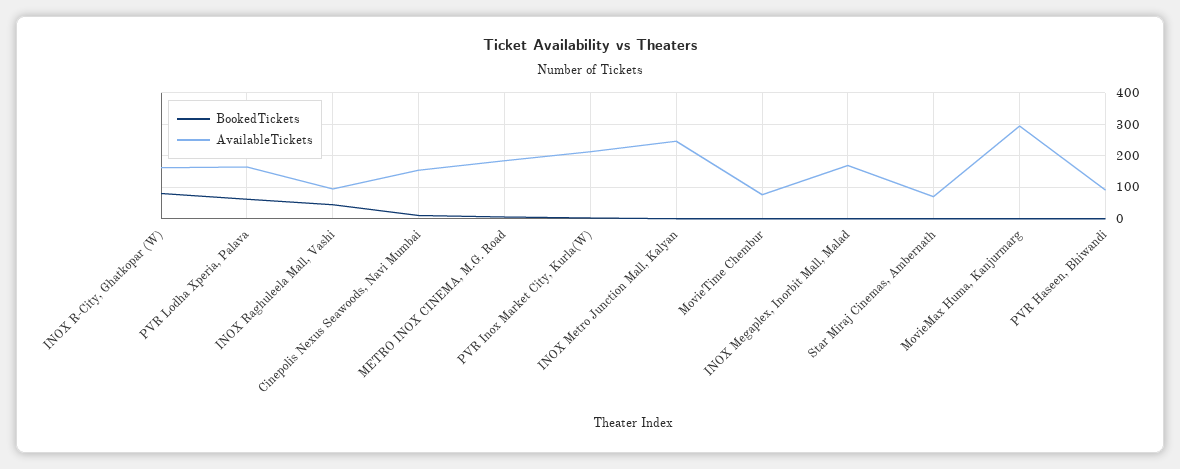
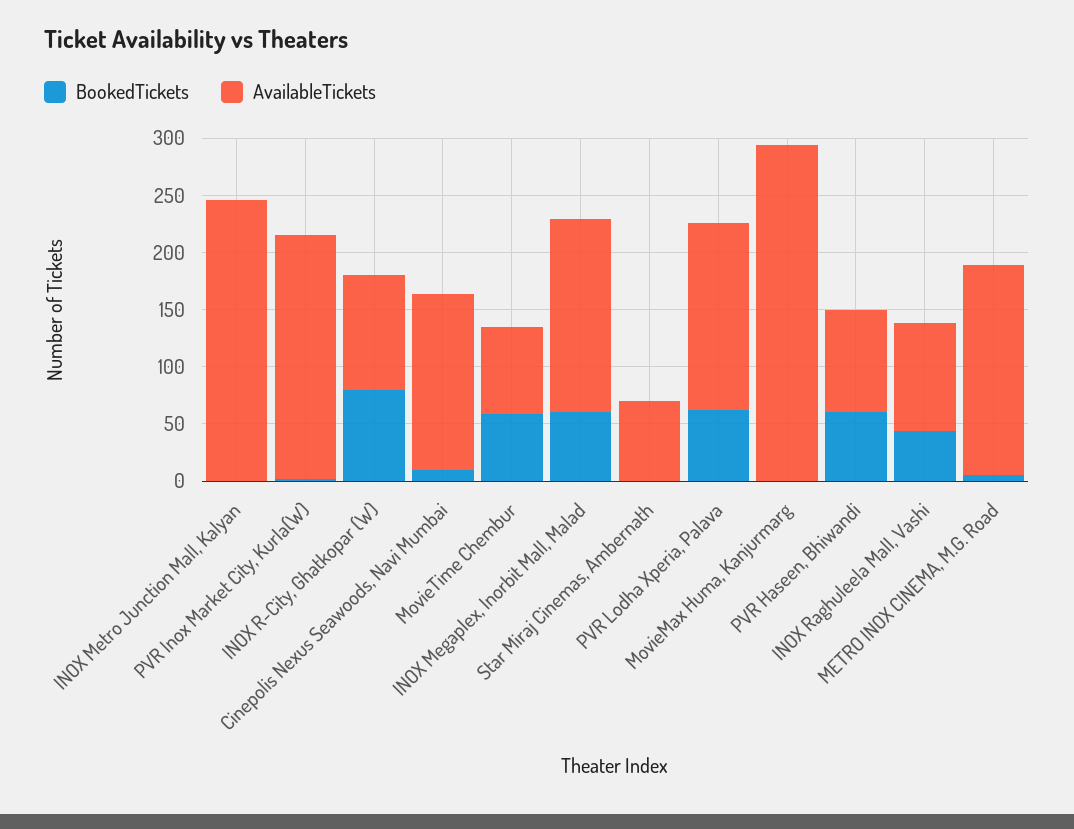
AvailableTickets, INOX R-City, Ghatkopar (W): 160 -> 100
BookedTickets, MovieTime Chembur: 0 -> 60
BookedTickets, INOX Megaplex, Inorbit Mall, Malad: 0 -> 60
BookedTickets, PVR Haseen, Bhiwandi: 0 -> 60

